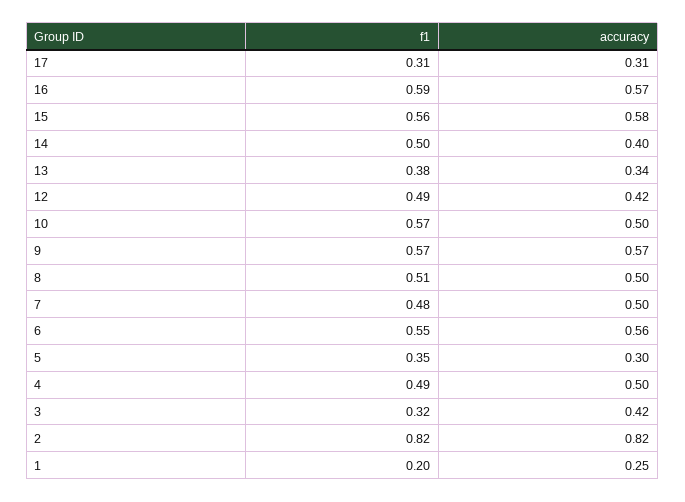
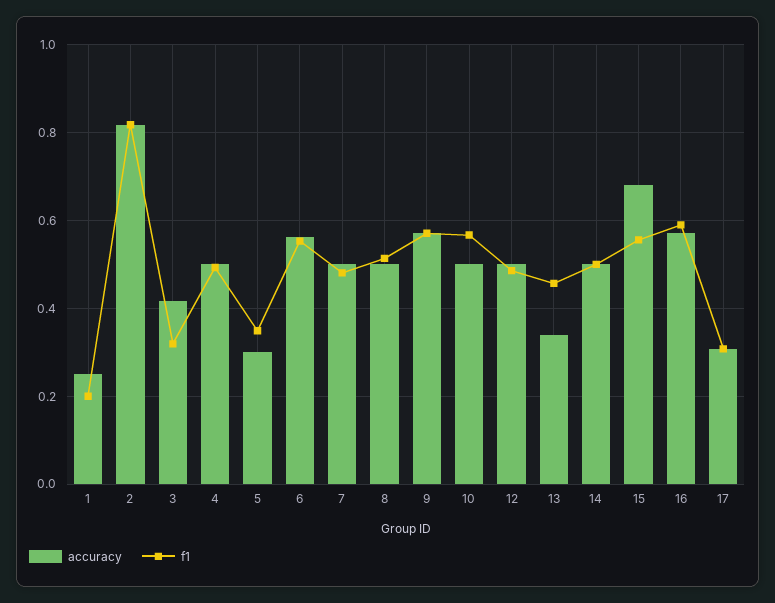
accuracy, 15: 0.58 -> 0.68
accuracy, 14: 0.4 -> 0.5
f1, 13: 0.38 -> 0.46
accuracy, 12: 0.42 -> 0.5

